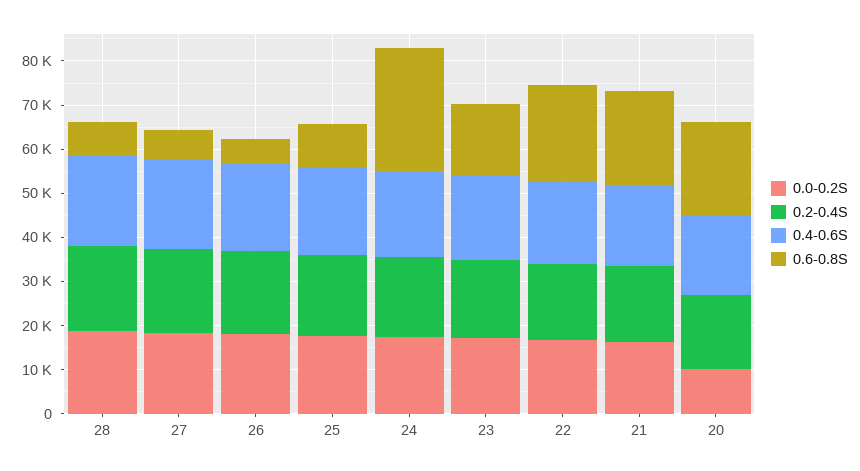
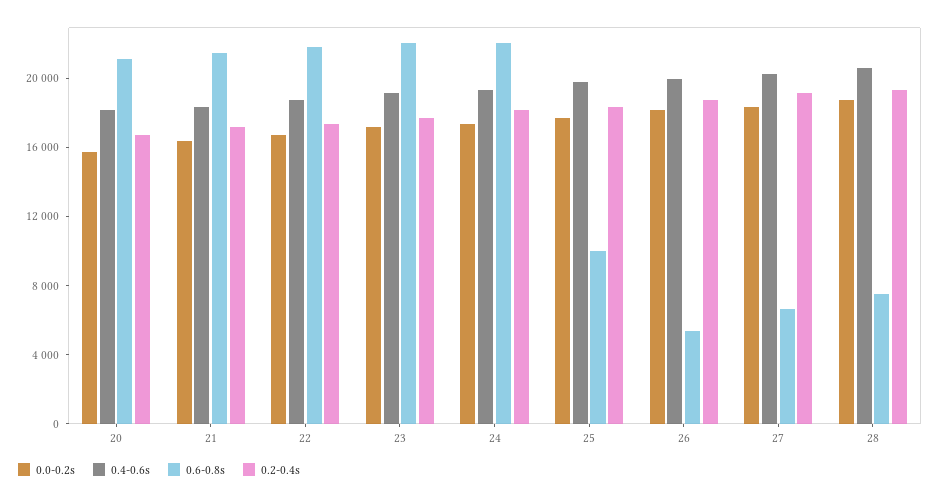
0.6-0.8S, 24: 28000 -> 22000
0.6-0.8S, 23: 16000 -> 22000
0.0-0.2S, 20: 10000 -> 16000

